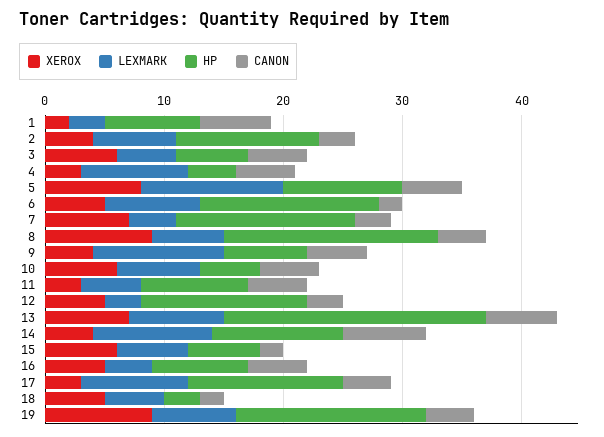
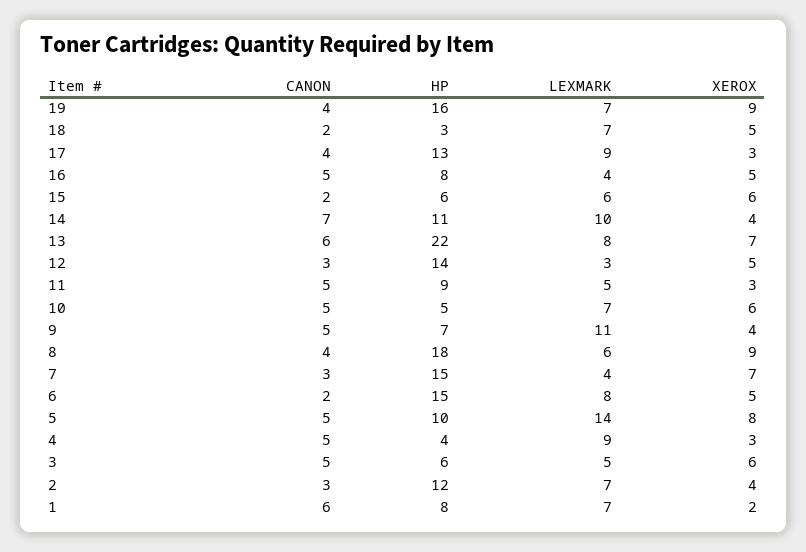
LEXMARK, 1: 3 -> 7
LEXMARK, 5: 12 -> 14
LEXMARK, 18: 5 -> 7

